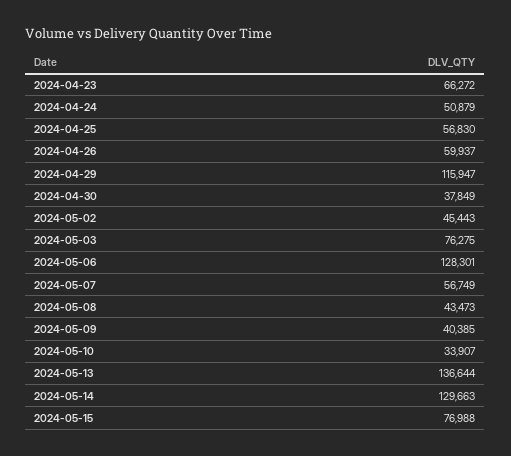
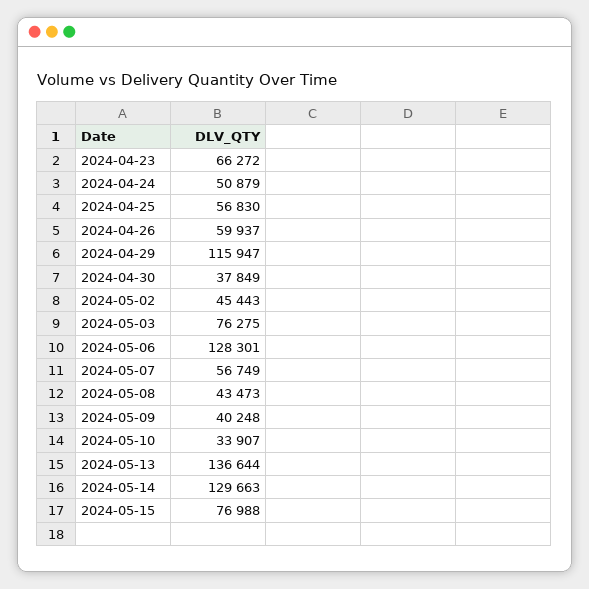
2024-05-09: 40385 -> 40248

